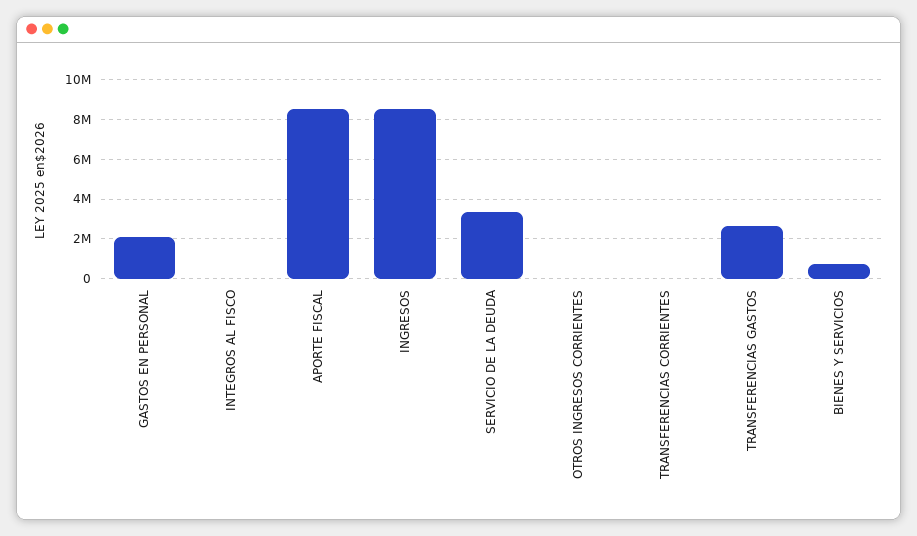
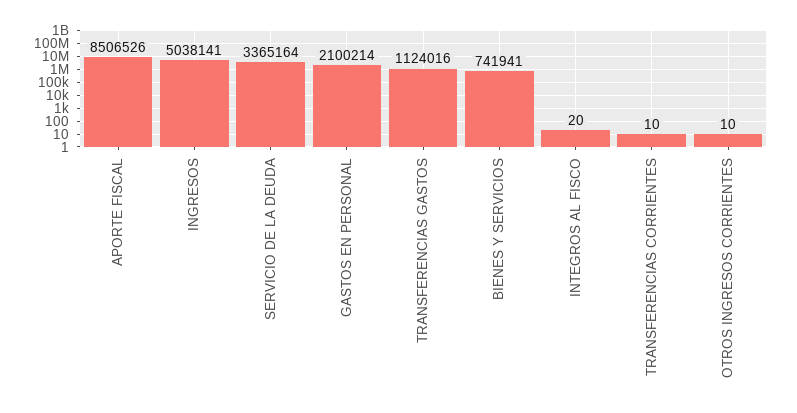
INGRESOS: 8500000 -> 5038141
TRANSFERENCIAS GASTOS: 2500000 -> 1124016

